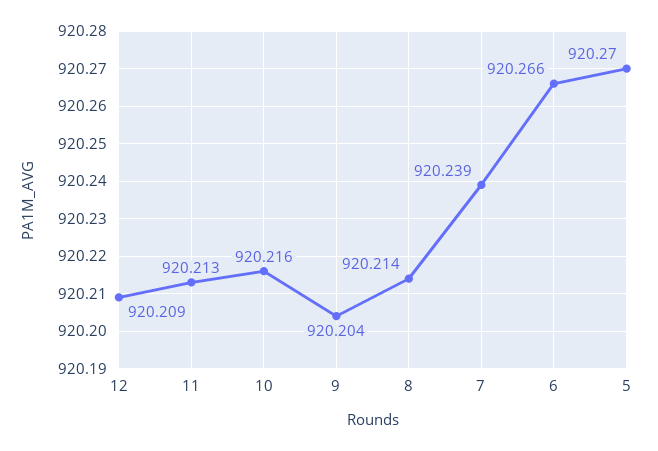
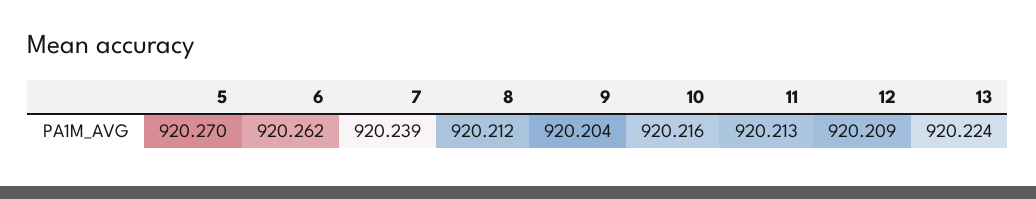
8: 920.214 -> 920.212
6: 920.266 -> 920.262
13: none -> 920.224

